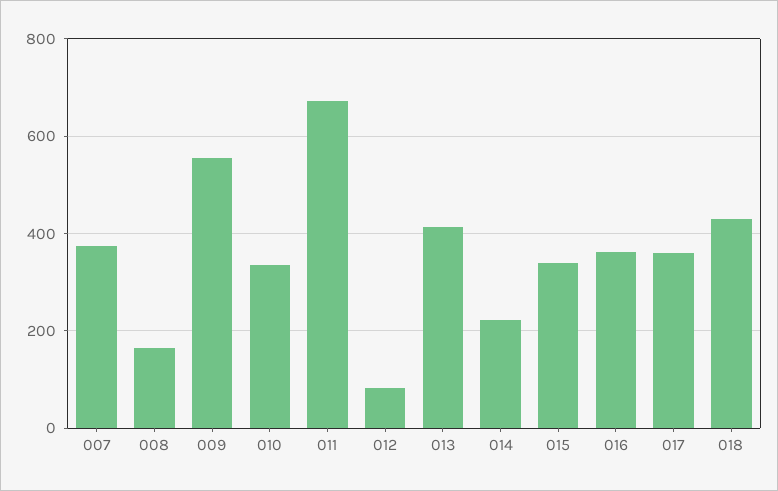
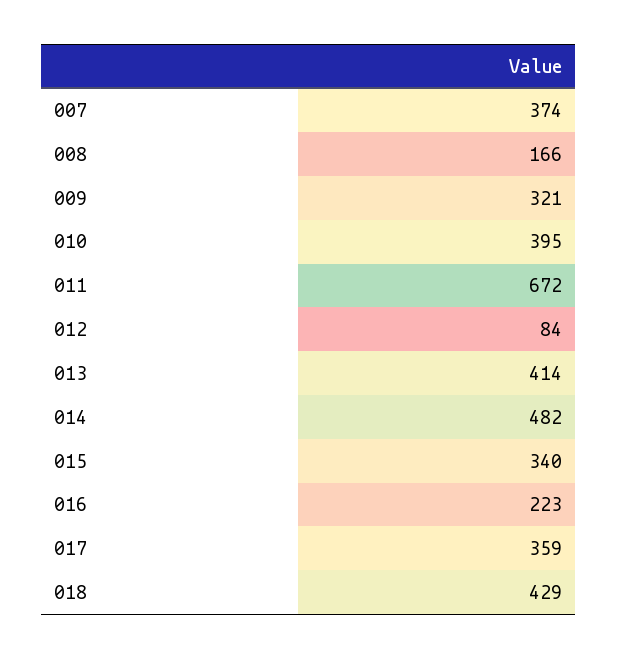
009: 560 -> 321
010: 340 -> 395
014: 220 -> 482
016: 360 -> 223

